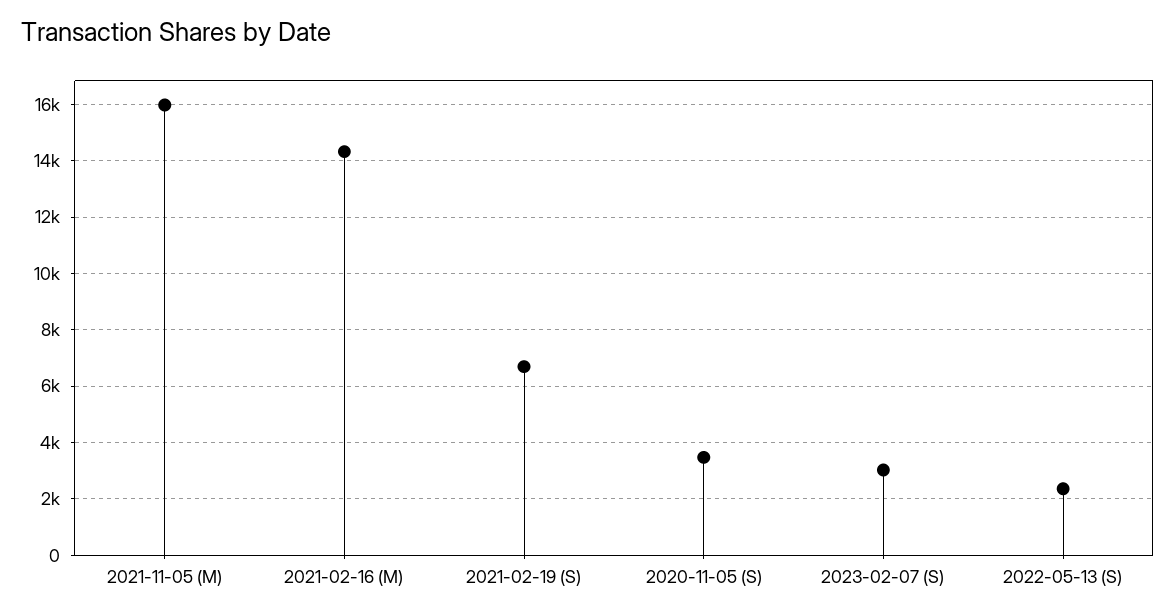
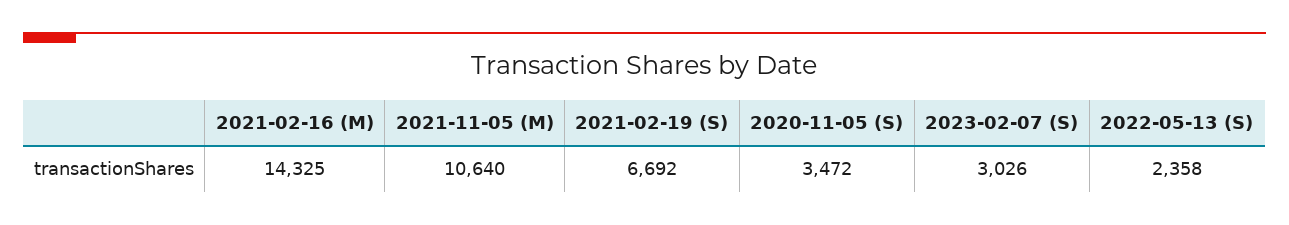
2021-11-05 (M): 16000 -> 10640

